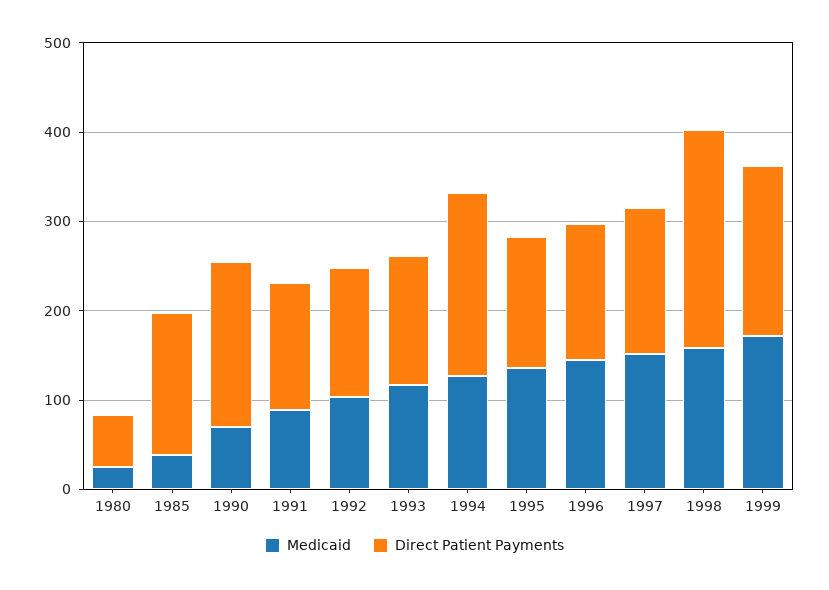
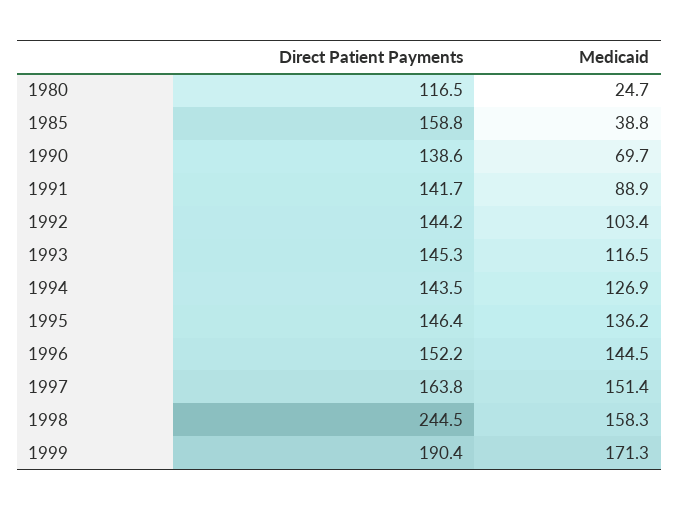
Direct Patient Payments, 1980: 60 -> 116.5
Direct Patient Payments, 1990: 180 -> 138.6
Direct Patient Payments, 1994: 200 -> 143.5

